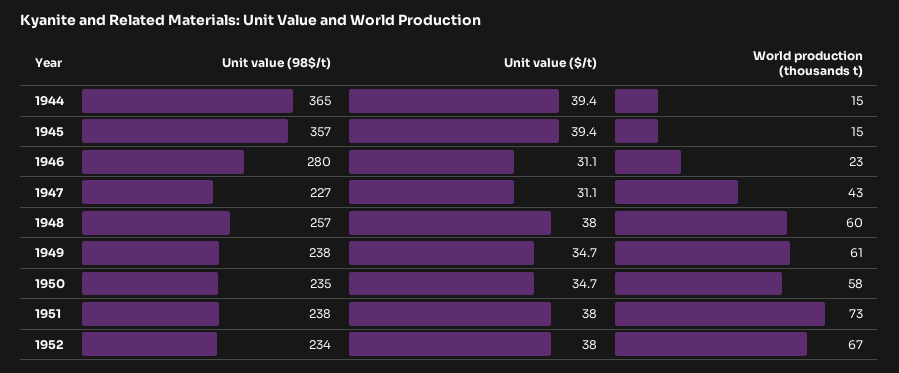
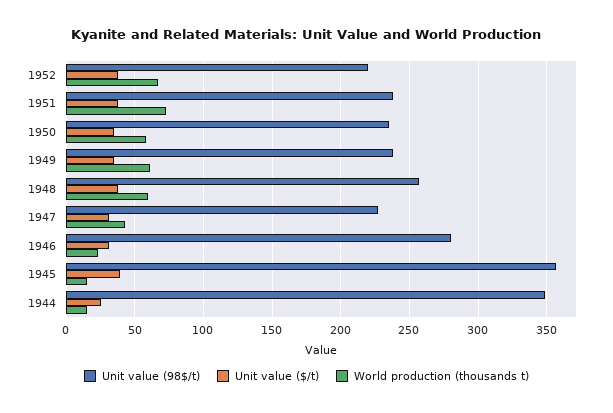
Unit value (98$/t), 1944: 365 -> 350
Unit value ($/t), 1944: 39.4 -> 25
Unit value (98$/t), 1952: 234 -> 220

